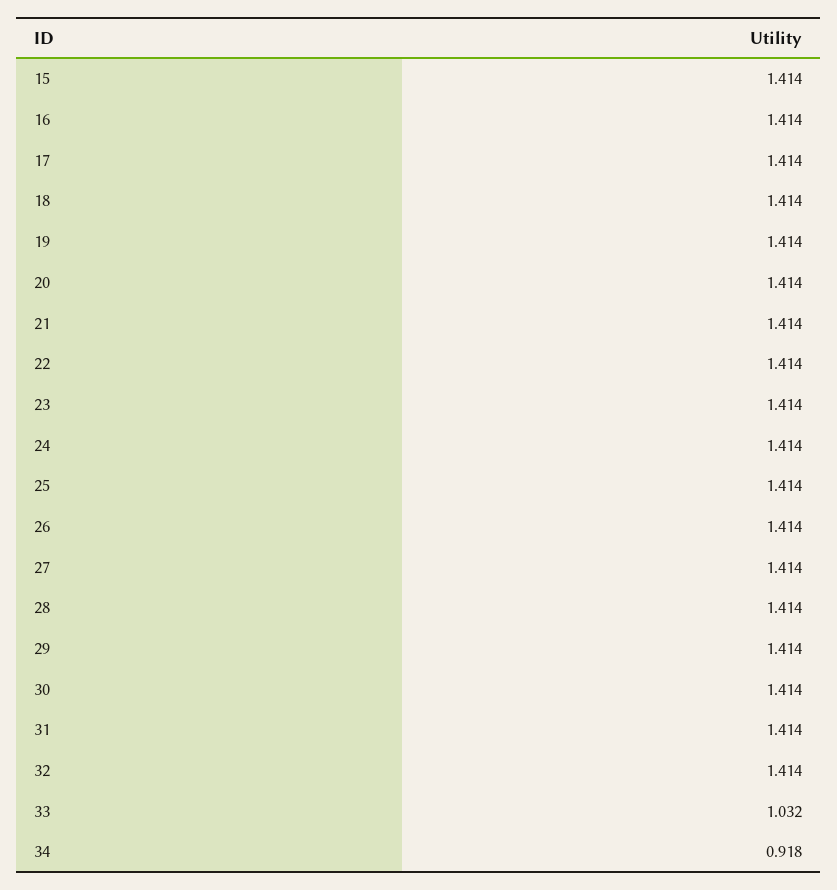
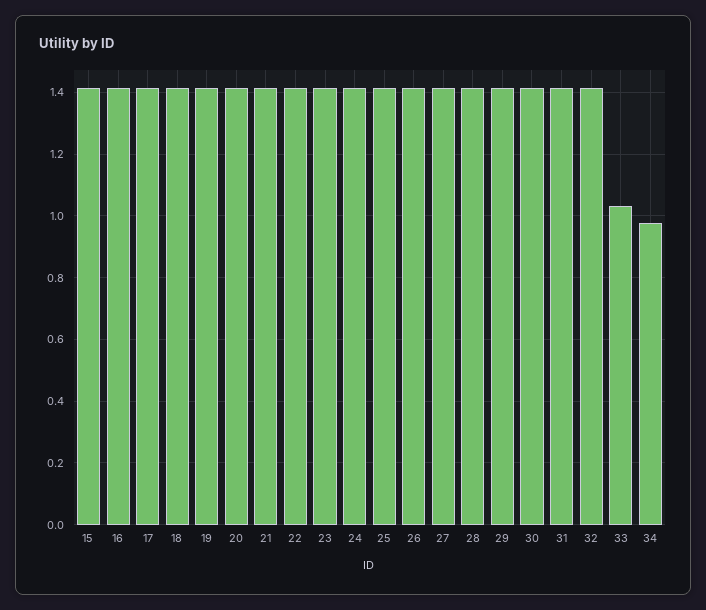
34: 0.918 -> 0.98

